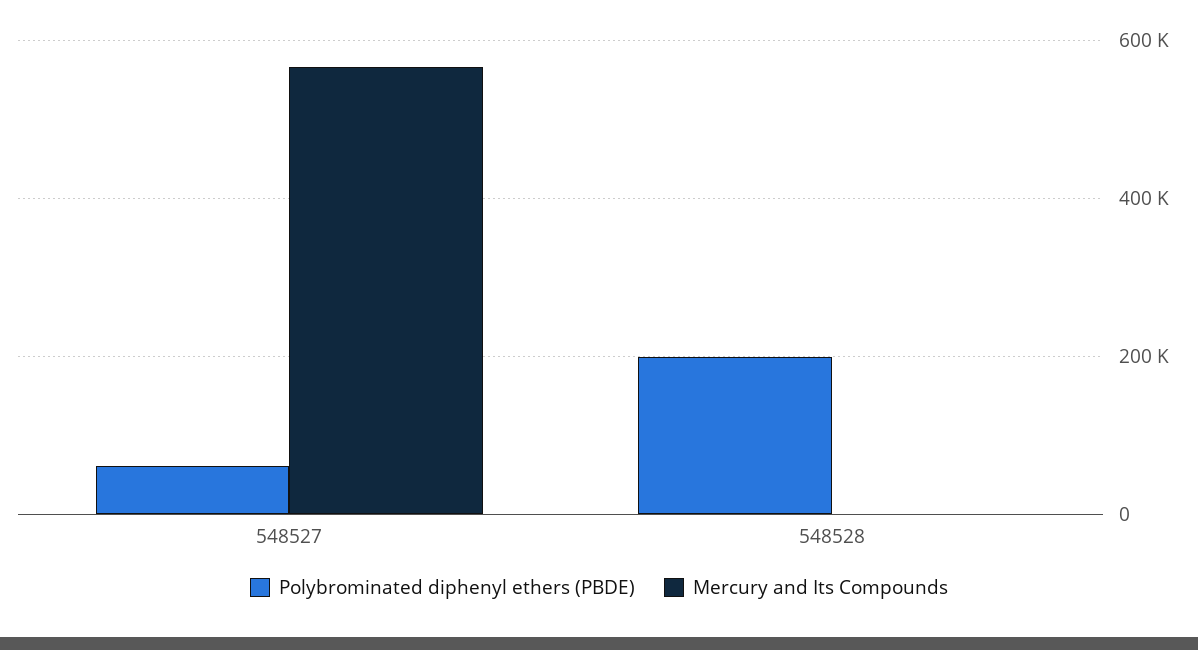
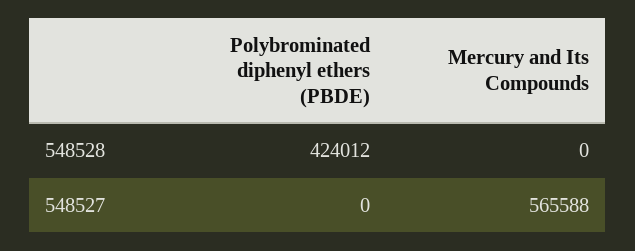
Polybrominated diphenyl ethers (PBDE), 548527: 60000 -> 0
Polybrominated diphenyl ethers (PBDE), 548528: 200000 -> 424012

